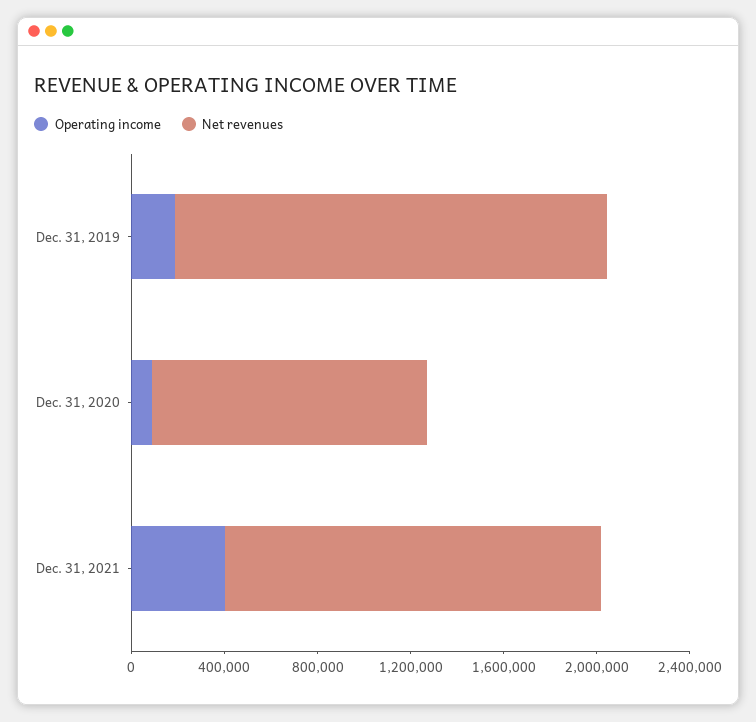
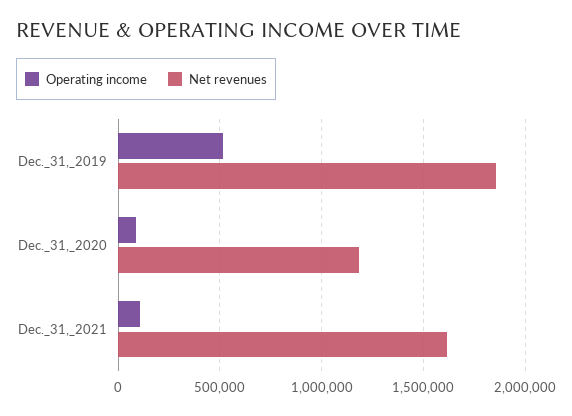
Operating income, Dec. 31, 2019: 200000 -> 500000
Operating income, Dec. 31, 2021: 400000 -> 100000

